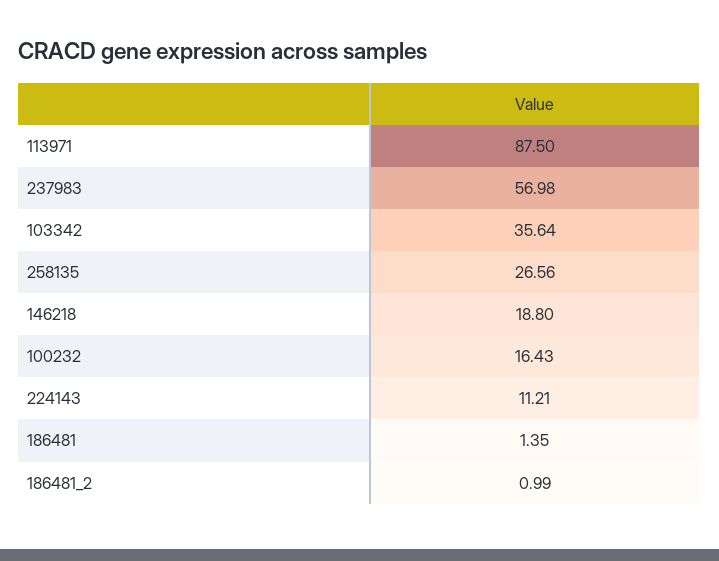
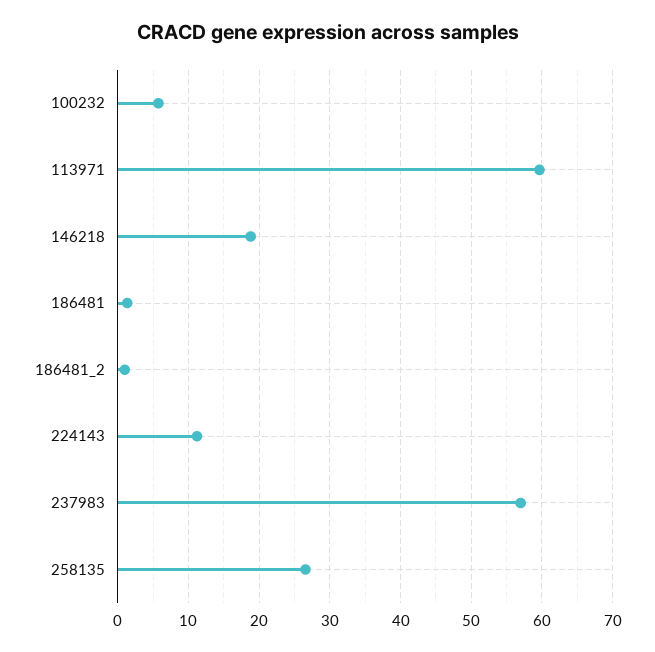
113971: 87.5 -> 60
103342: 35.64 -> none
100232: 16.43 -> 6

